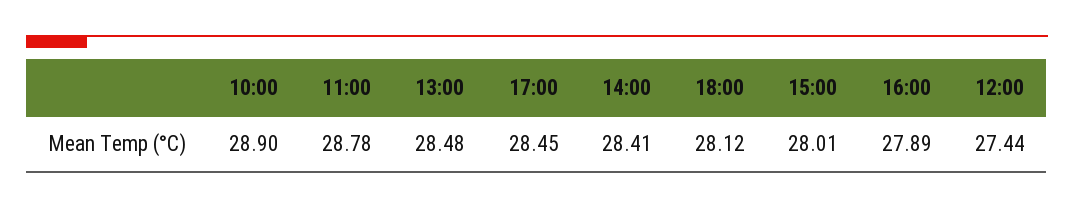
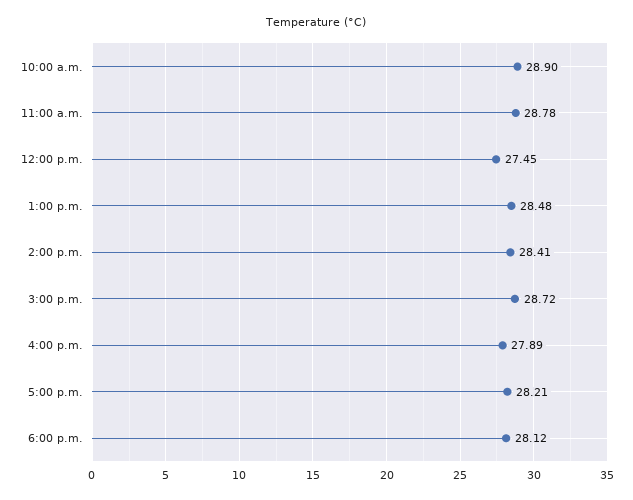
17:00: 28.45 -> 28.21
15:00: 28.01 -> 28.72
12:00: 27.44 -> 27.45

